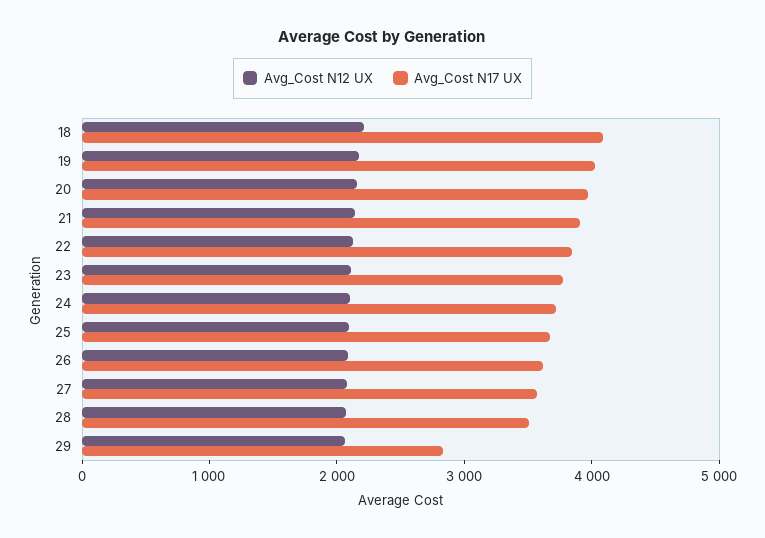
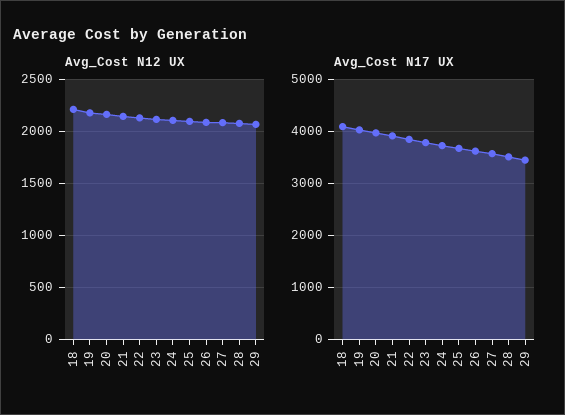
Avg_Cost N17 UX, 29: 2800 -> 3400

